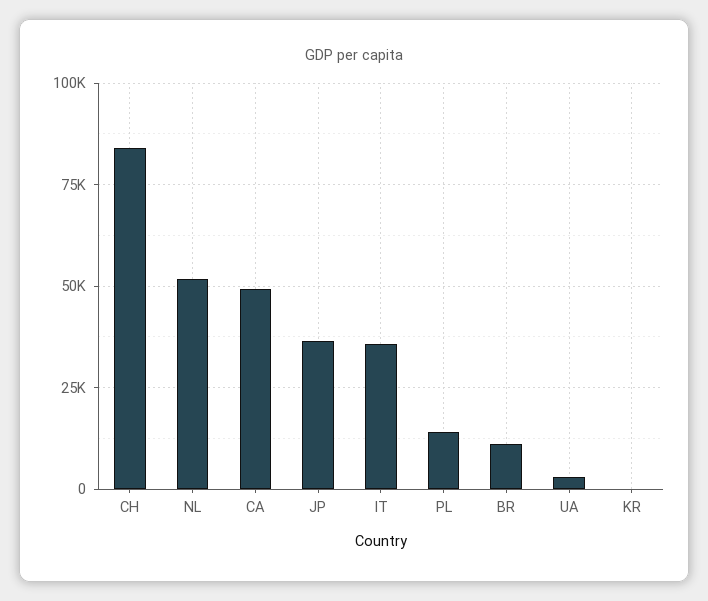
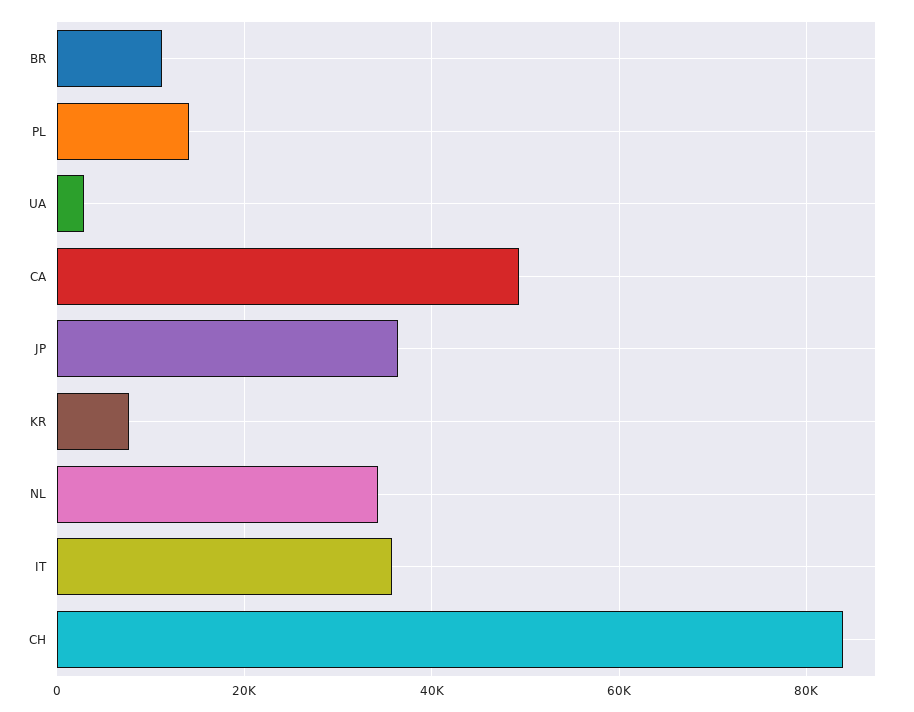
NL: 52500 -> 34000
KR: 0 -> 8000

